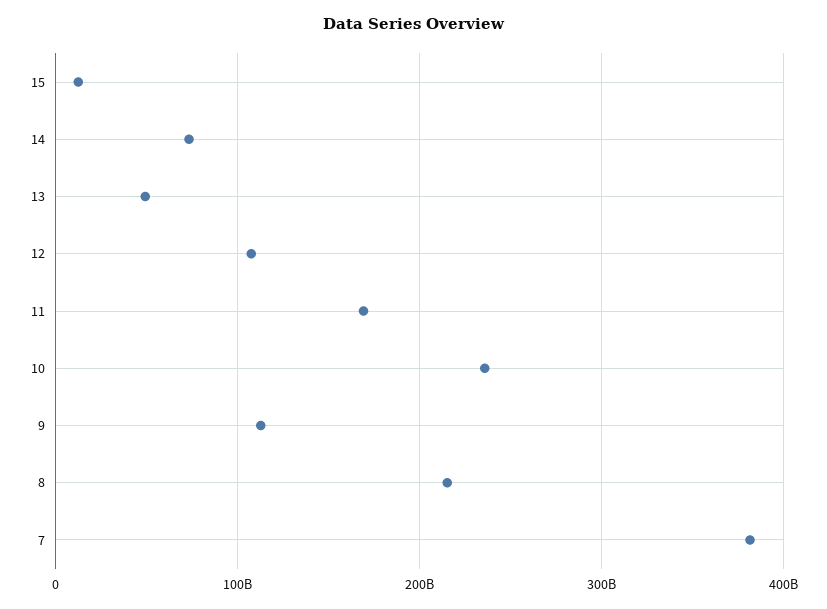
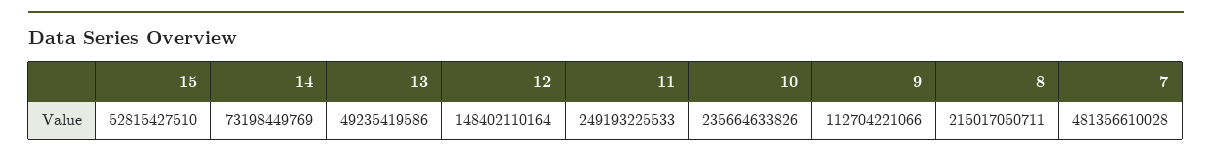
15: 10000000000 -> 52815427510
12: 110000000000 -> 148402110164
11: 170000000000 -> 249193225533
7: 380000000000 -> 481356610028

